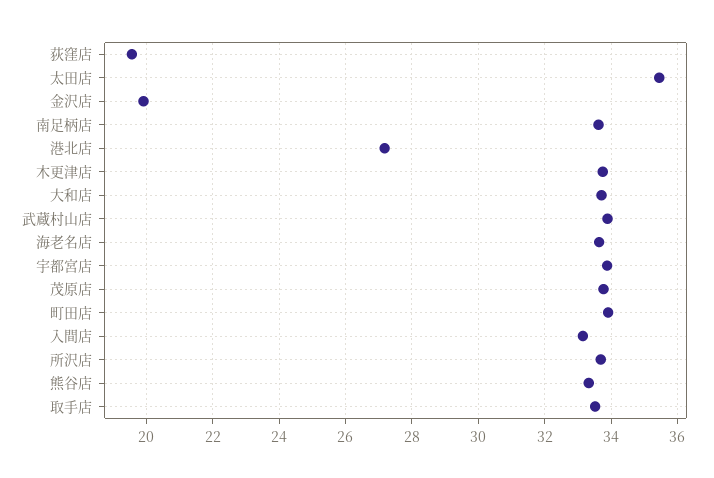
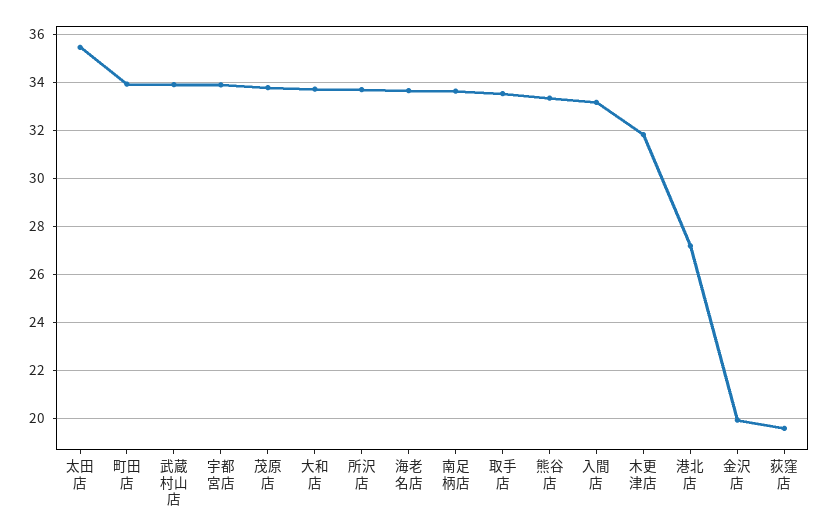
木更津店: 33.8 -> 31.75

